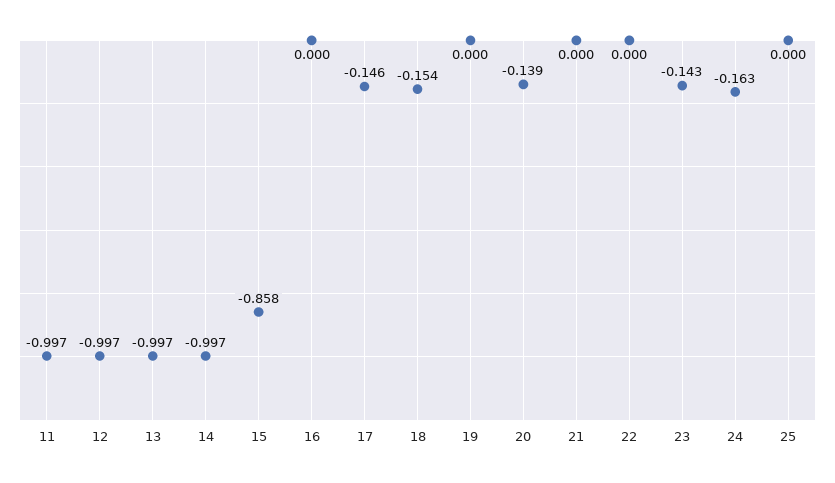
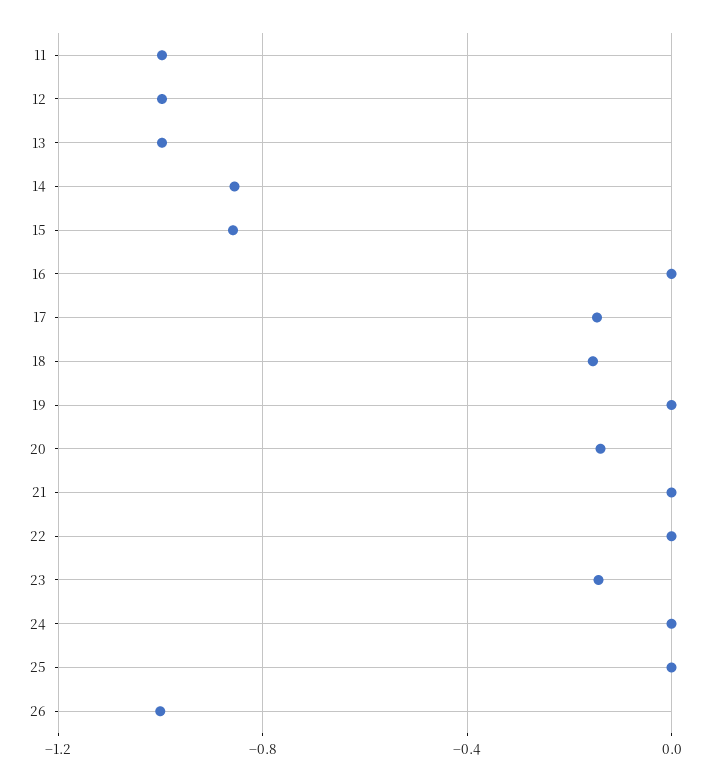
14: -0.997 -> -0.85
24: -0.163 -> 0
26: none -> -1

